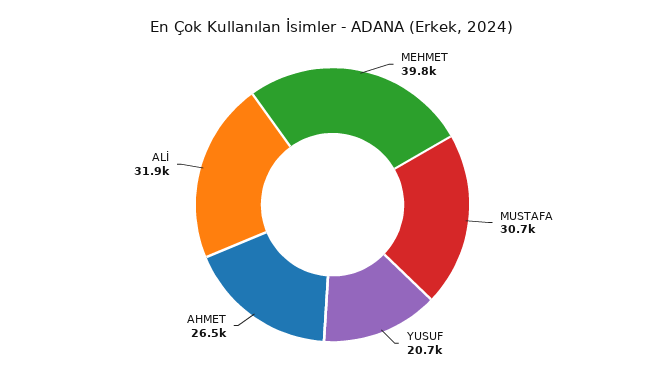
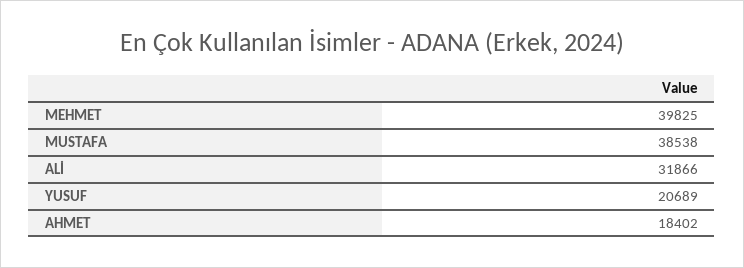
MUSTAFA: 30700 -> 38538
AHMET: 26500 -> 18402

